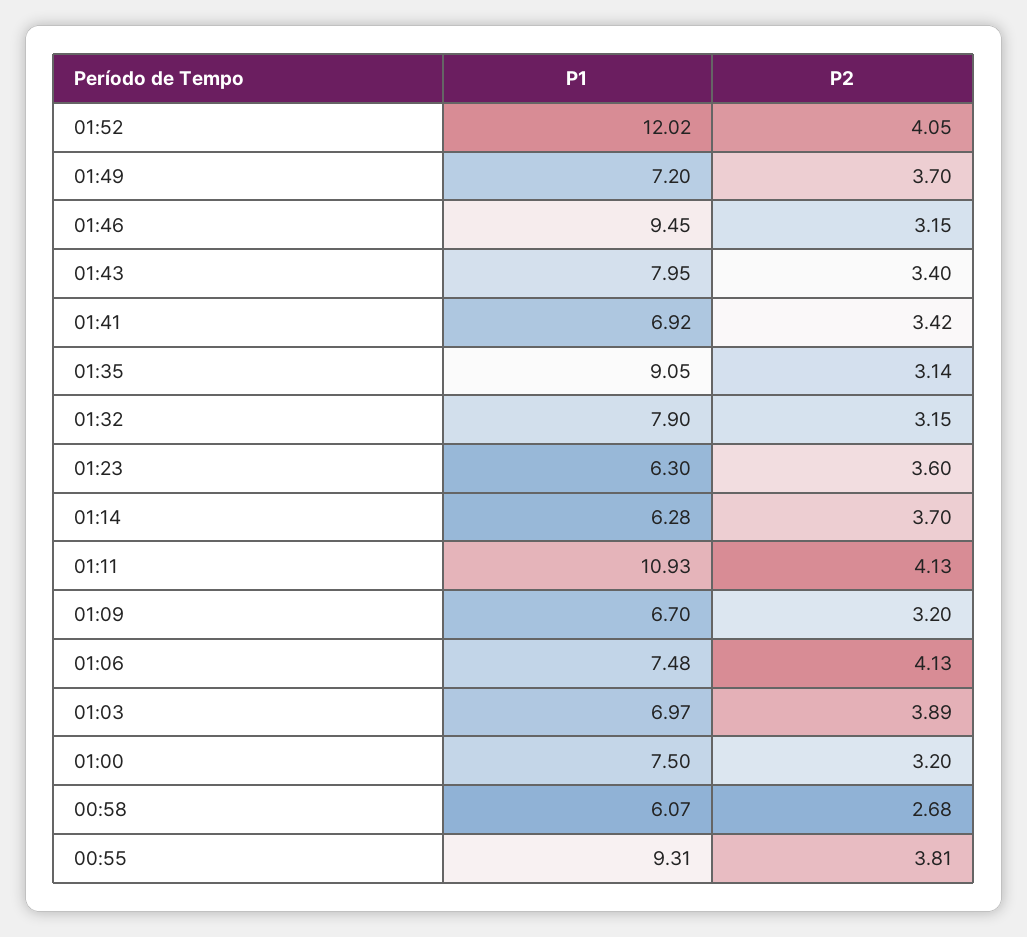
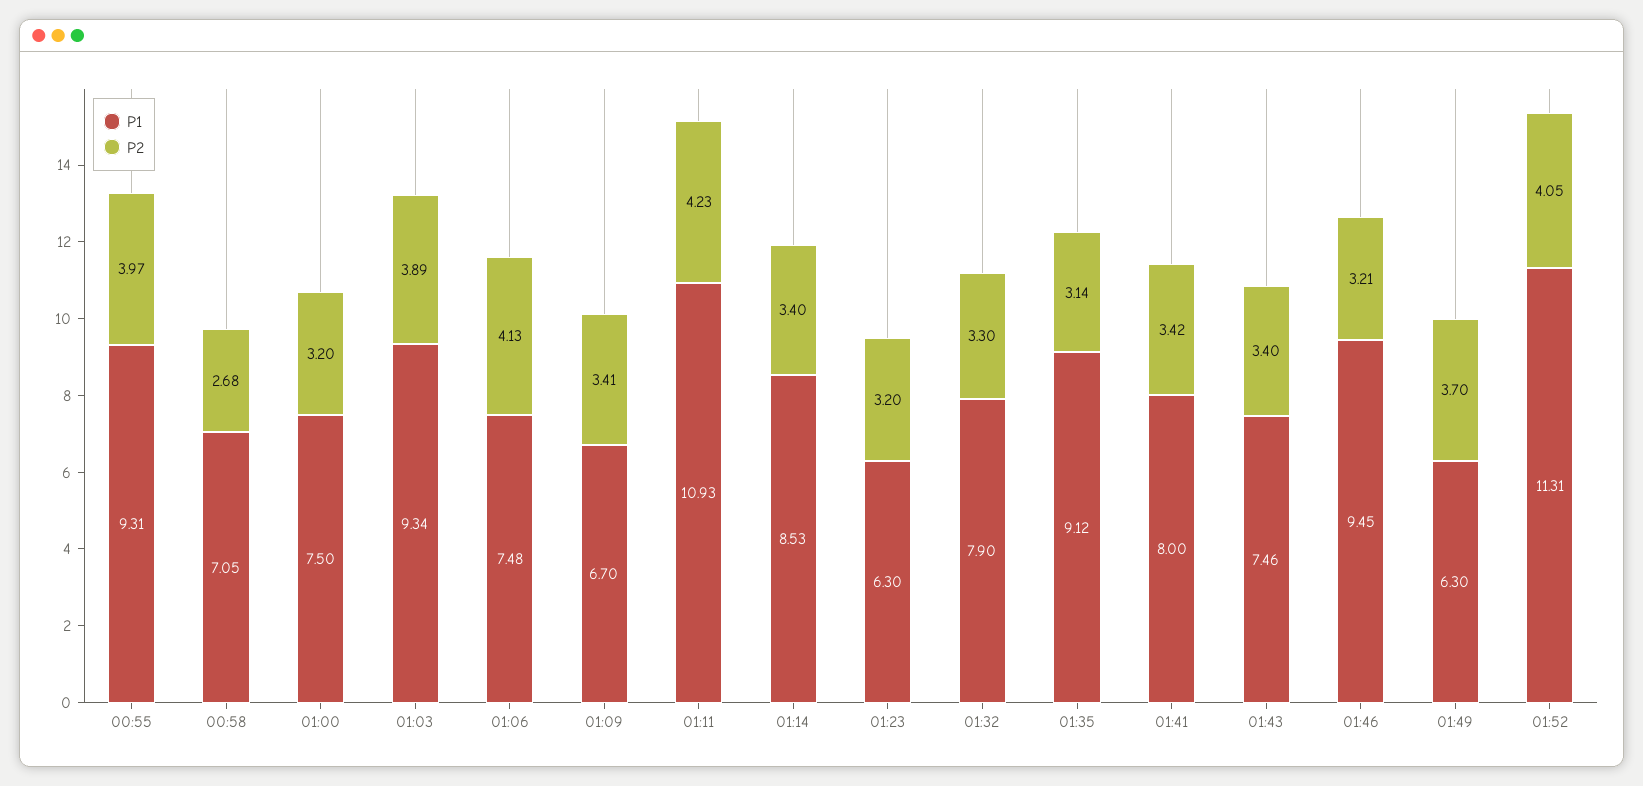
P1, 01:52: 12.02 -> 11.31
P1, 01:49: 7.2 -> 6.3
P2, 01:46: 3.15 -> 3.21
P1, 01:43: 7.95 -> 7.46
P1, 01:41: 6.92 -> 8
P1, 01:35: 9.05 -> 9.12
P2, 01:32: 3.15 -> 3.3
P2, 01:23: 3.6 -> 3.2
P1, 01:14: 6.28 -> 8.53
P2, 01:14: 3.7 -> 3.4
P2, 01:11: 4.13 -> 4.23
P2, 01:09: 3.2 -> 3.41
P1, 01:03: 6.97 -> 9.34
P1, 00:58: 6.07 -> 7.05
P2, 00:55: 3.81 -> 3.97

